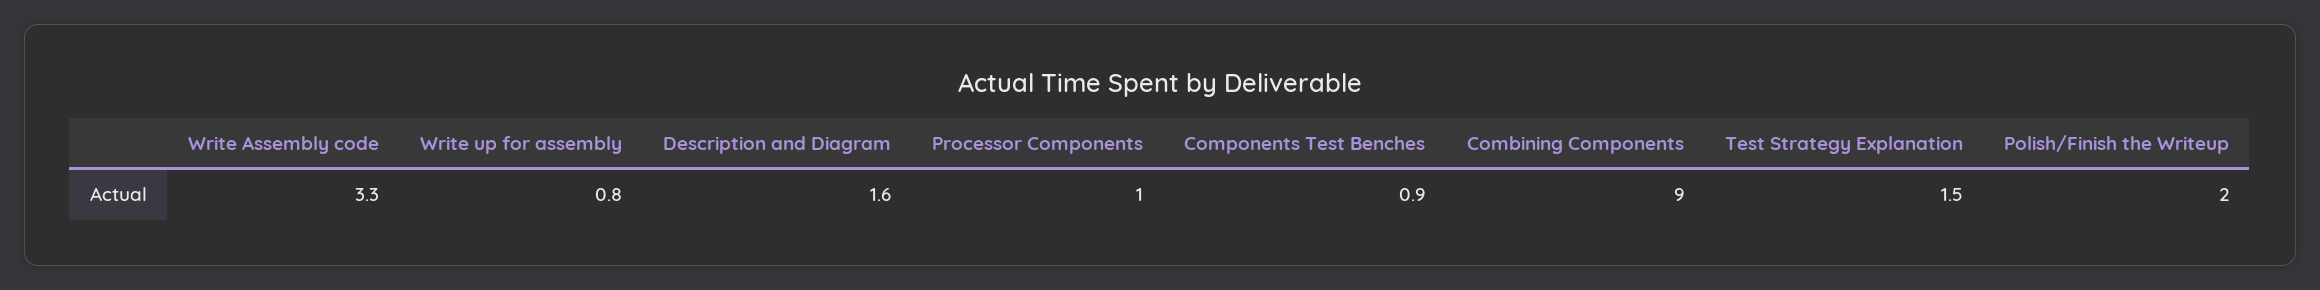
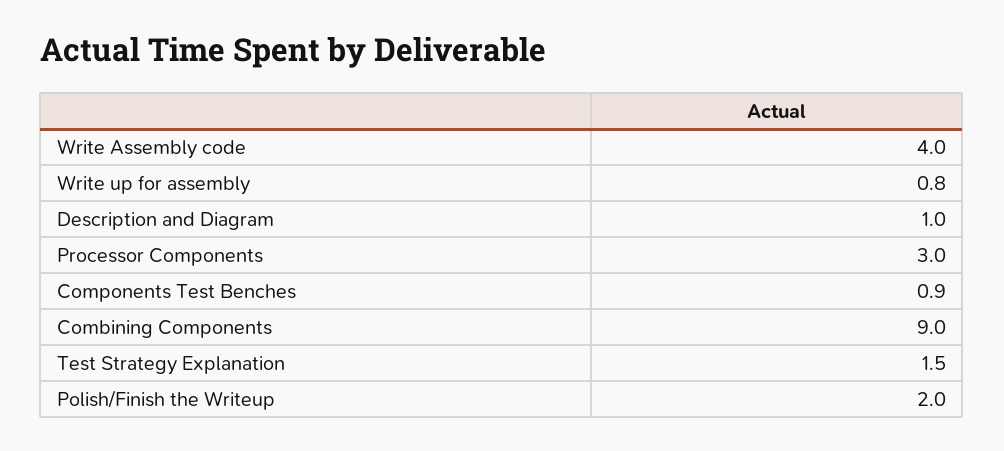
Write Assembly code: 3.3 -> 4
Description and Diagram: 1.6 -> 1
Processor Components: 1 -> 3

